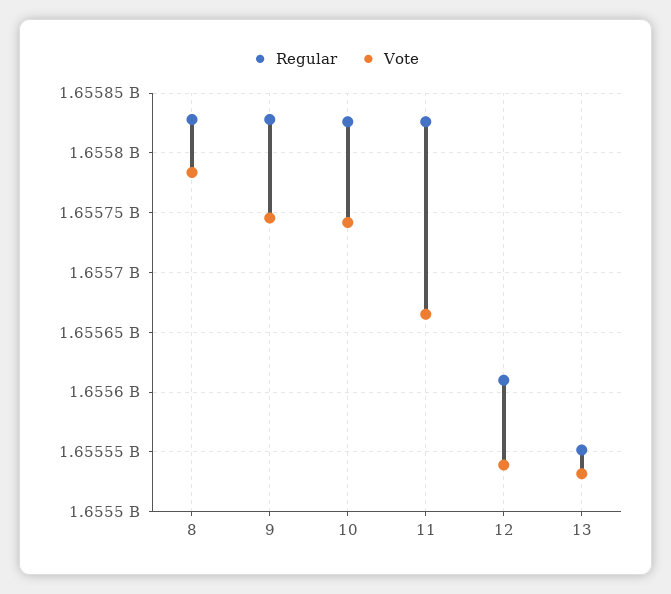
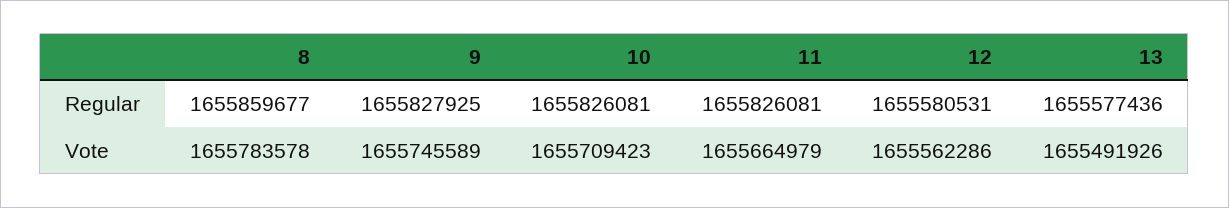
Regular, 8: 1655830000 -> 1655859677
Vote, 10: 1655740000 -> 1655709423
Regular, 12: 1655610000 -> 1655580531
Vote, 12: 1655540000 -> 1655562286
Regular, 13: 1655550000 -> 1655577436
Vote, 13: 1655530000 -> 1655491926

